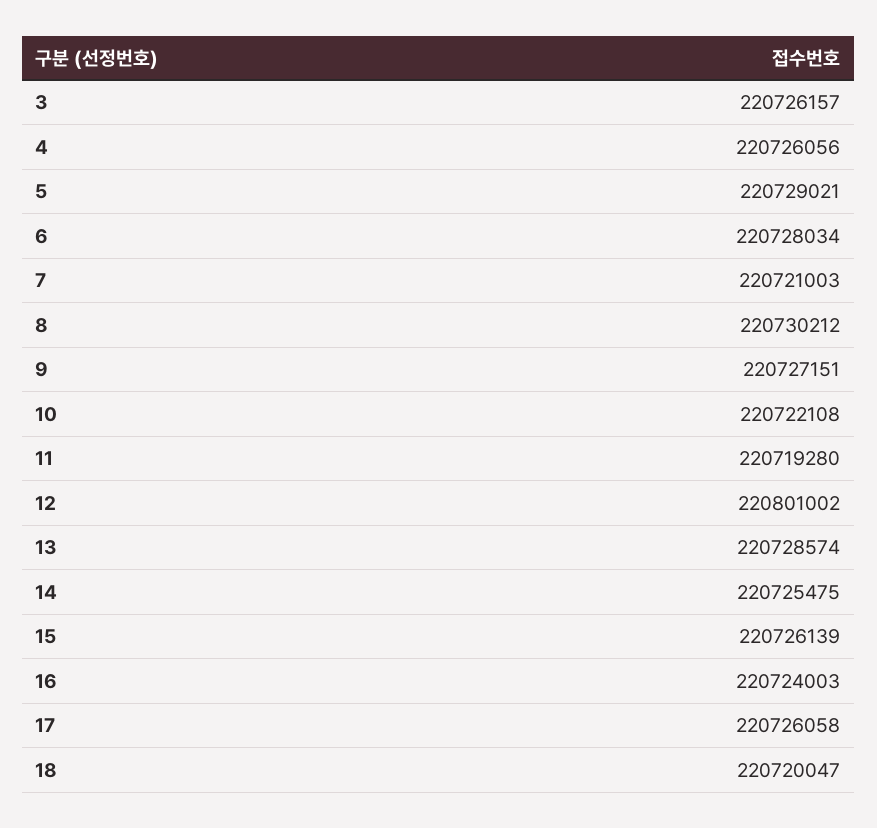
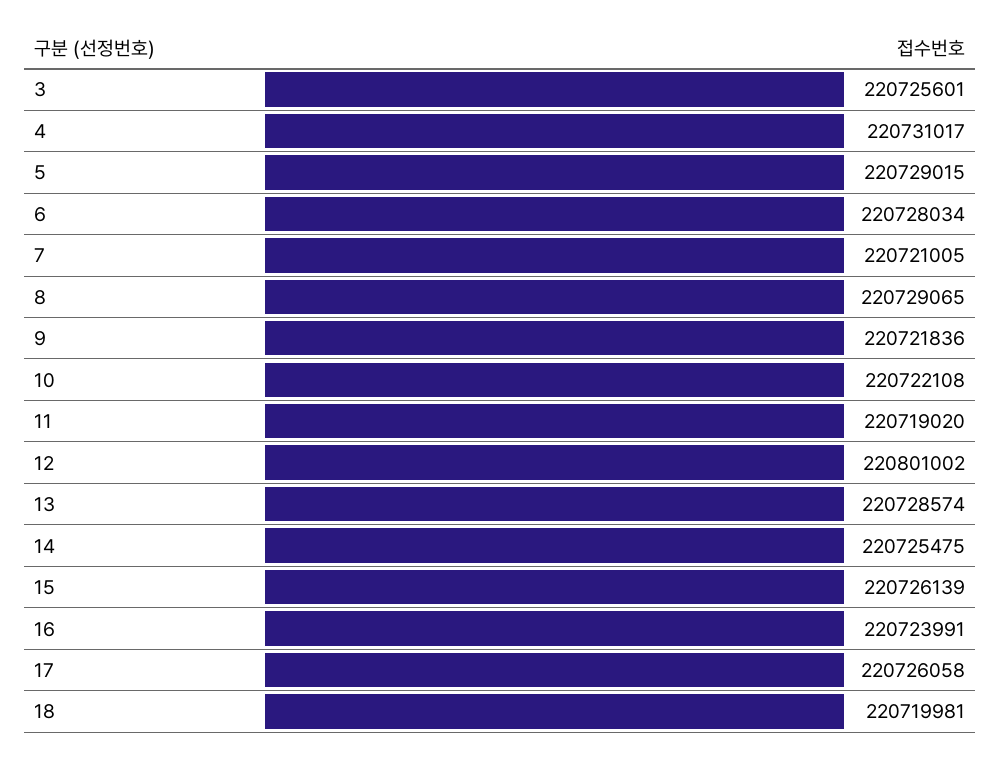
3: 220726157 -> 220725601
4: 220726056 -> 220731017
5: 220729021 -> 220729015
7: 220721003 -> 220721005
8: 220730212 -> 220729065
9: 220727151 -> 220721836
11: 220719280 -> 220719020
16: 220724003 -> 220723991
18: 220720047 -> 220719981

